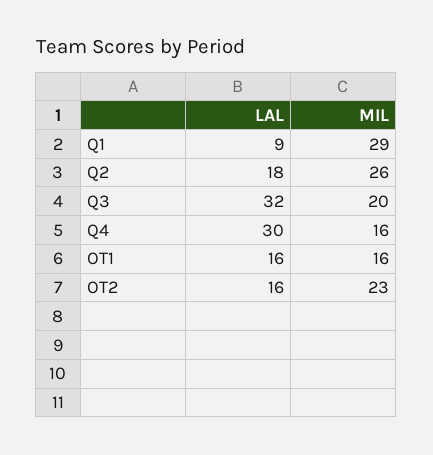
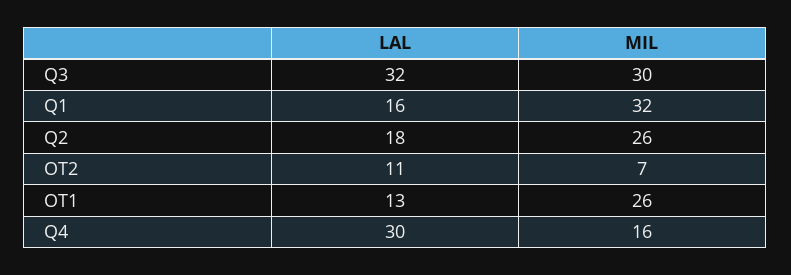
LAL, Q1: 9 -> 16
MIL, Q1: 29 -> 32
MIL, Q3: 20 -> 30
LAL, OT1: 16 -> 13
MIL, OT1: 16 -> 26
LAL, OT2: 16 -> 11
MIL, OT2: 23 -> 7

